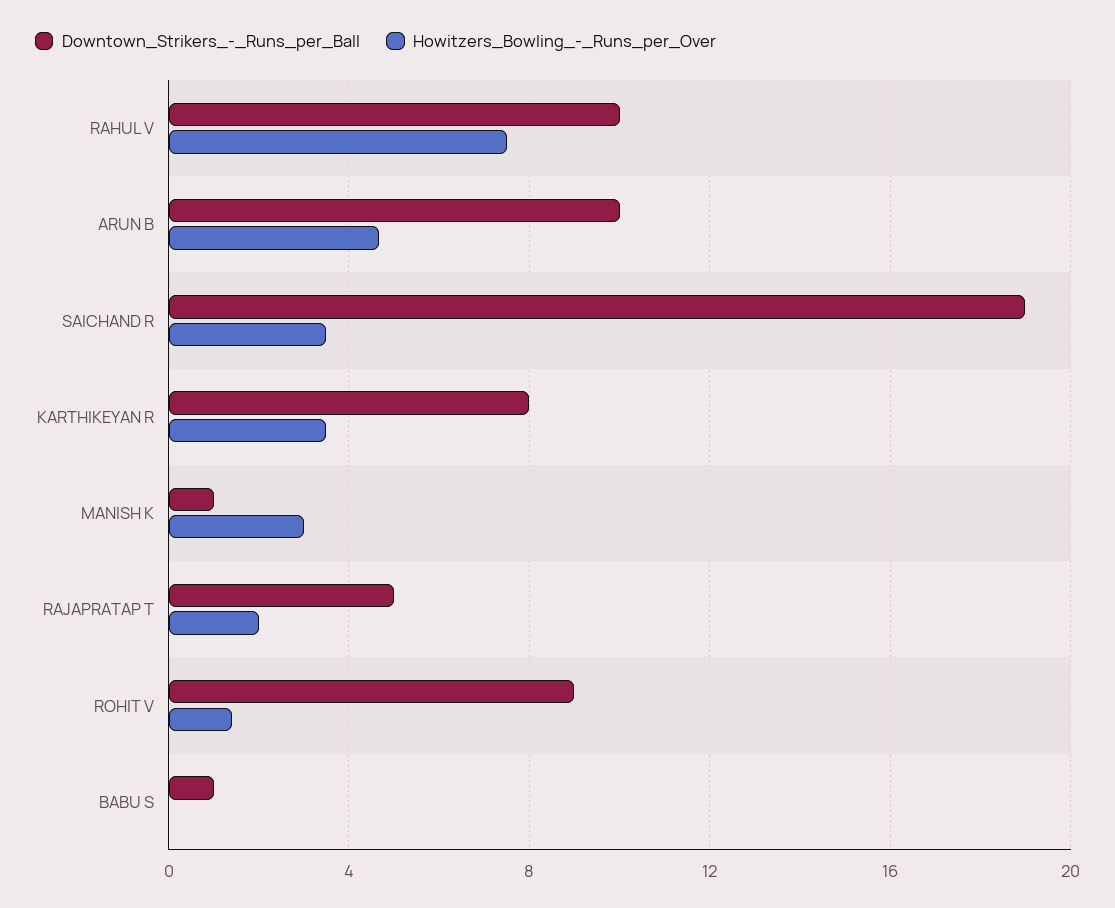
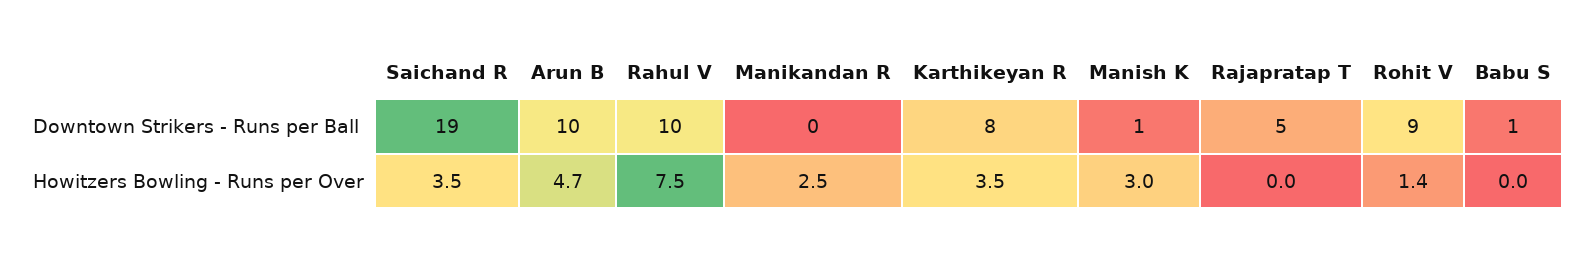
Howitzers_Bowling_-_Runs_per_Over, RAJAPRATAP T: 2 -> 0
Downtown_Strikers_-_Runs_per_Ball, Manikandan R: none -> 0
Howitzers_Bowling_-_Runs_per_Over, Manikandan R: none -> 2.5

